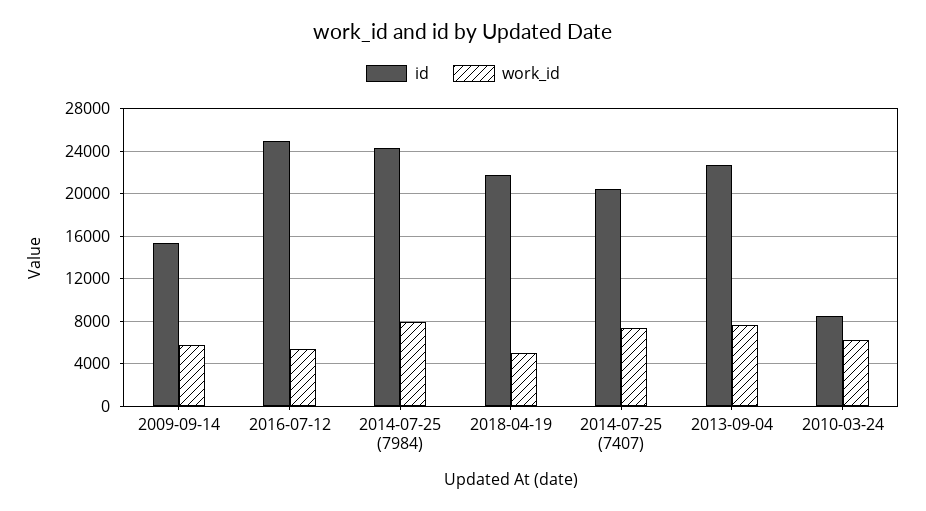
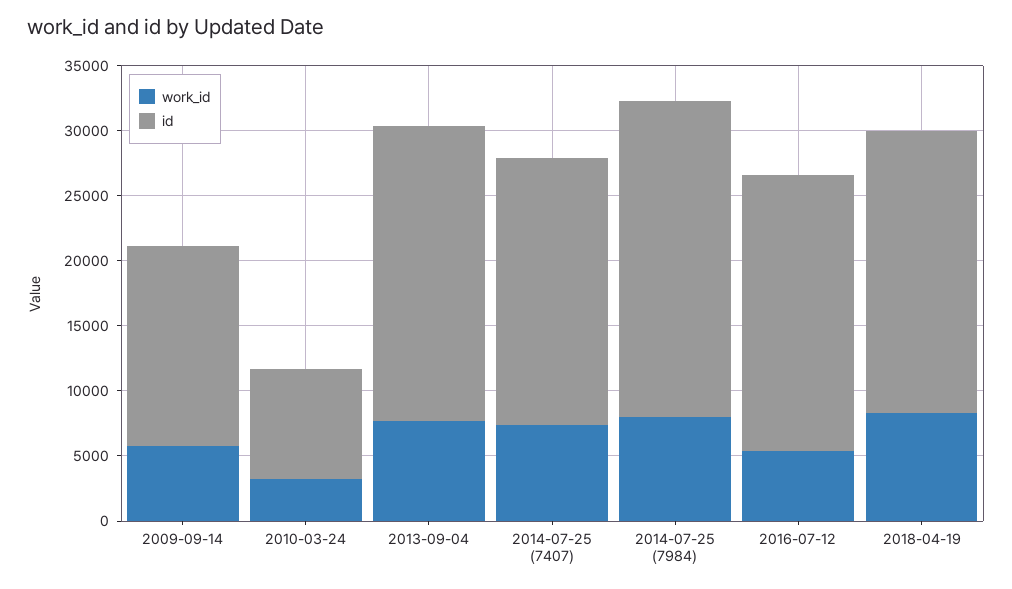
id, 2016-07-12: 25000 -> 21000
work_id, 2018-04-19: 5000 -> 8000
work_id, 2010-03-24: 6000 -> 3000

